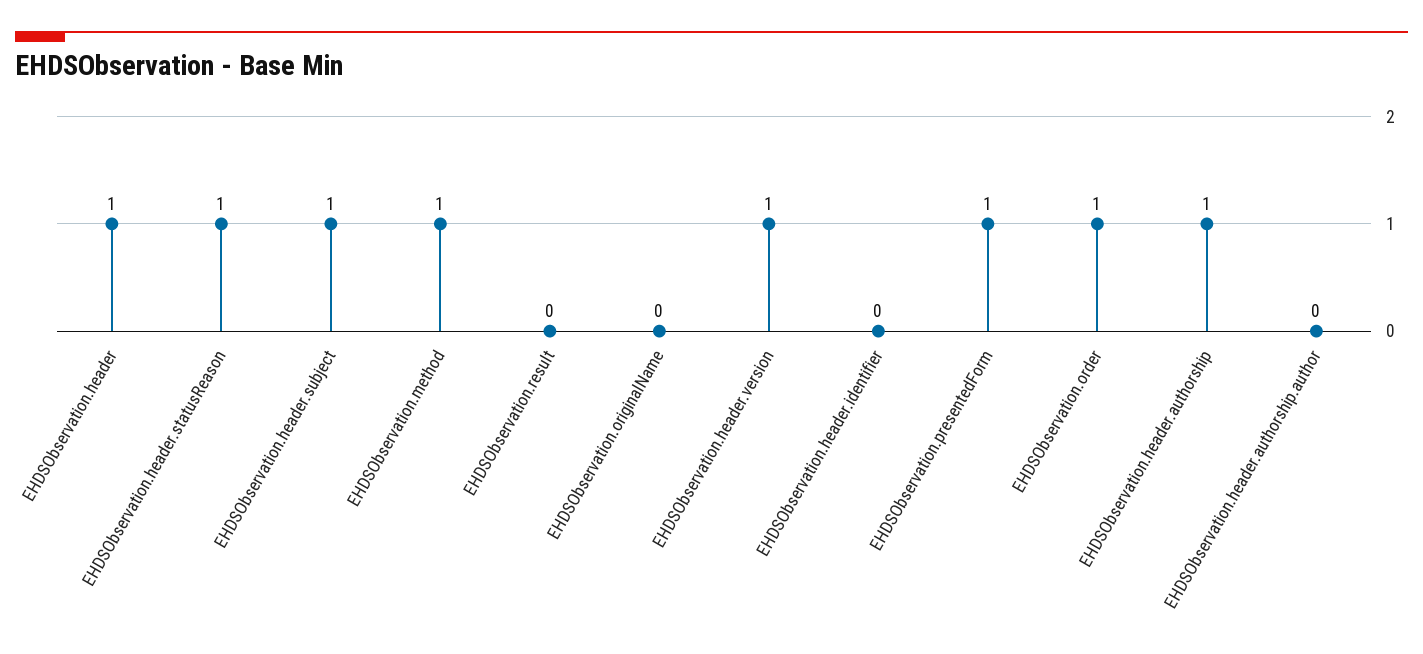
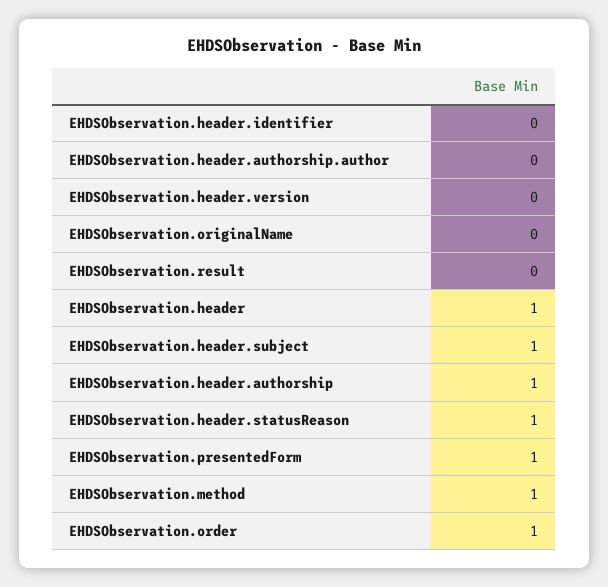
EHDSObservation.header.version: 1 -> 0

